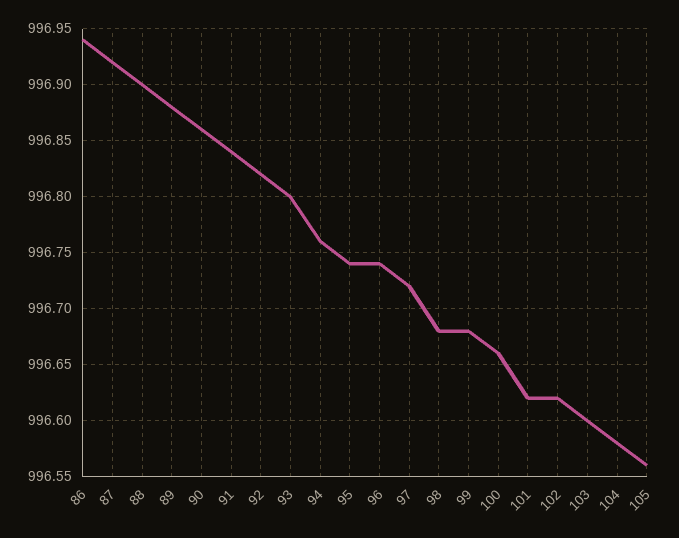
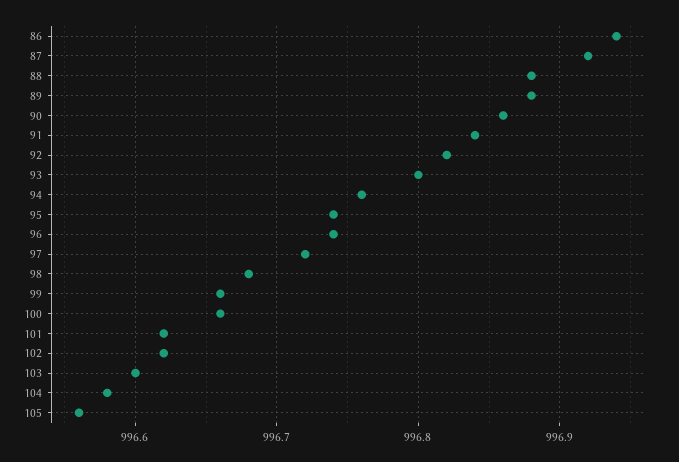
88: 996.9 -> 996.88
99: 996.68 -> 996.66

